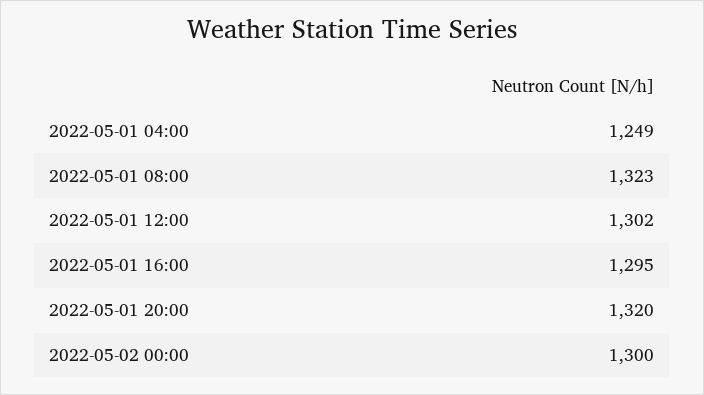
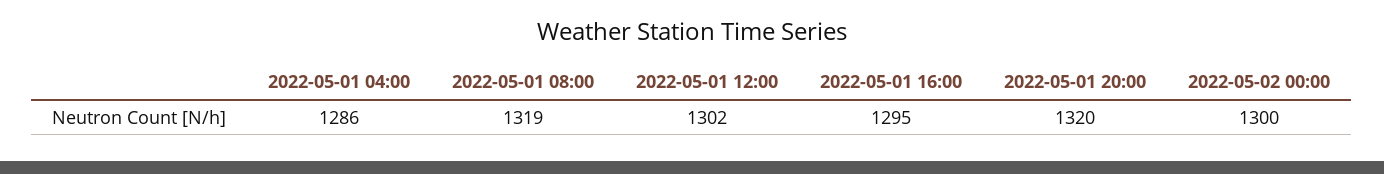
2022-05-01 04:00: 1249 -> 1286
2022-05-01 08:00: 1323 -> 1319

